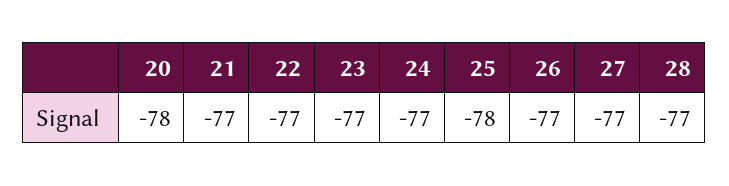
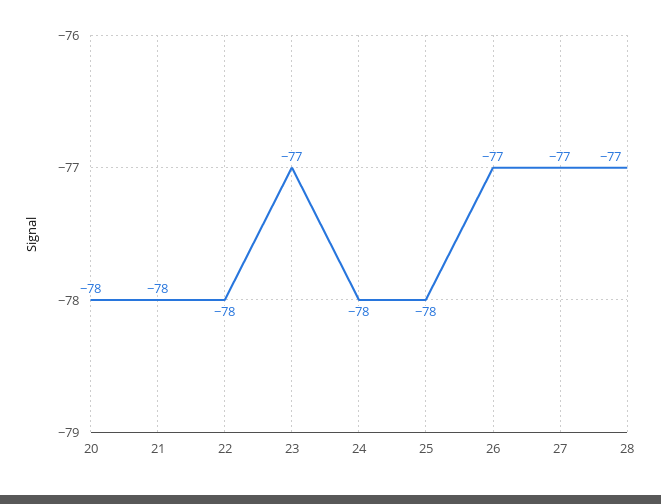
21: -77 -> -78
22: -77 -> -78
24: -77 -> -78

